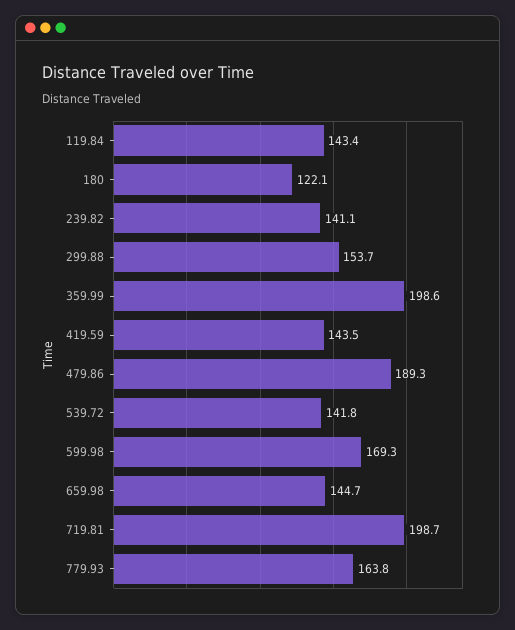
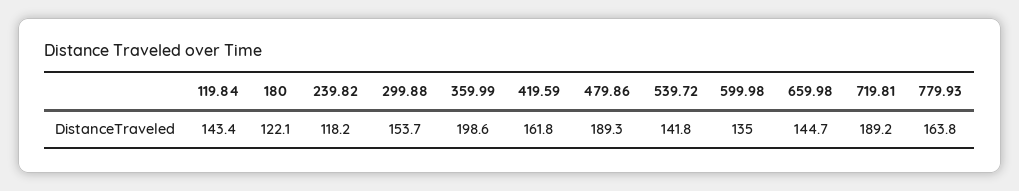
239.82: 141.1 -> 118.2
419.59: 143.5 -> 161.8
599.98: 169.3 -> 135
719.81: 198.7 -> 189.2

